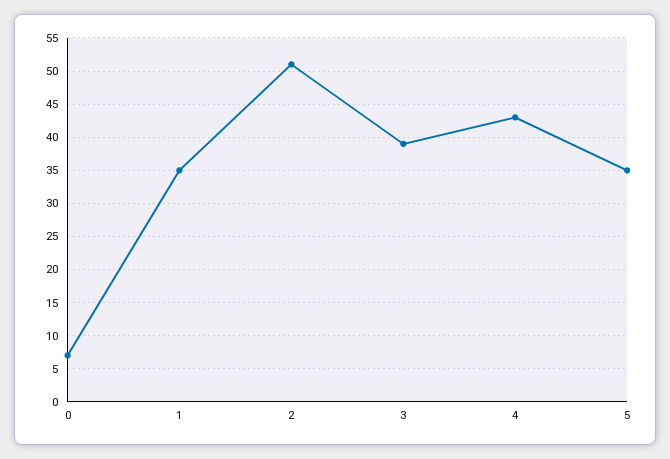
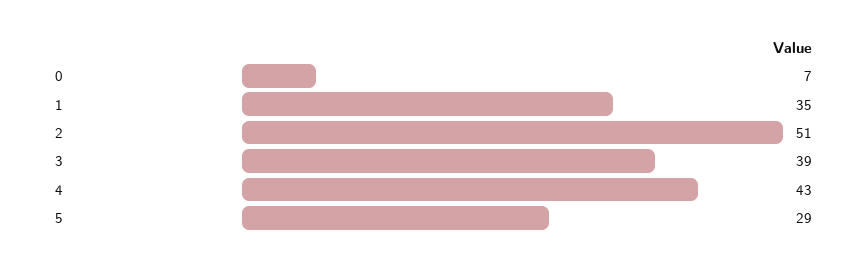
5: 35 -> 29

